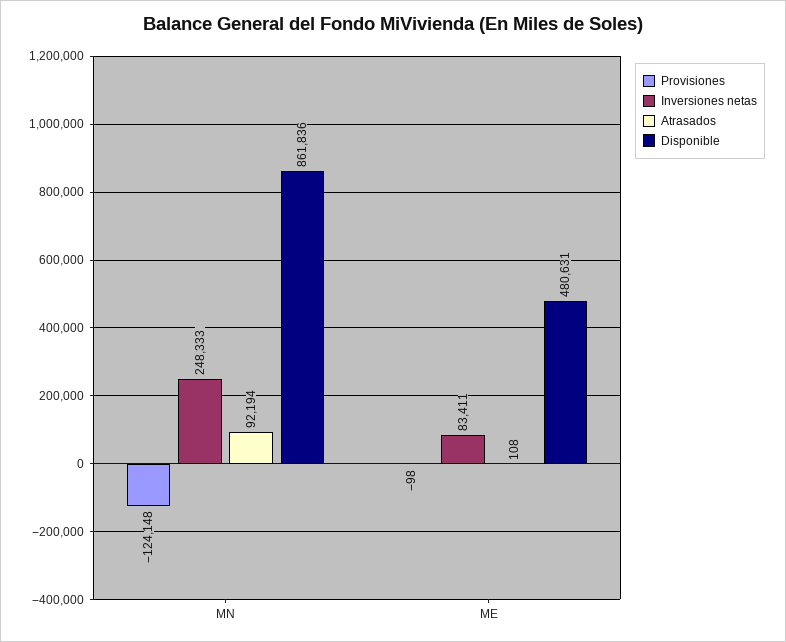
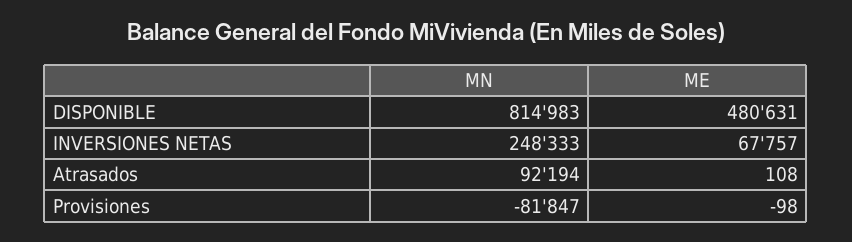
Provisiones, MN: -124148 -> -81847
Disponible, MN: 861836 -> 814983
Inversiones netas, ME: 83411 -> 67757

